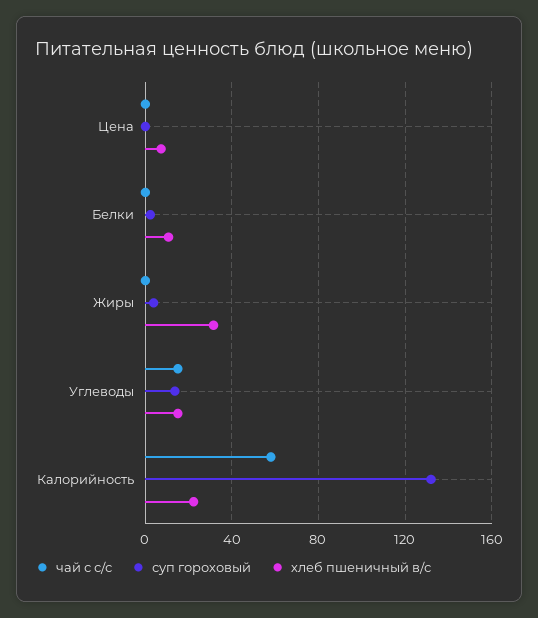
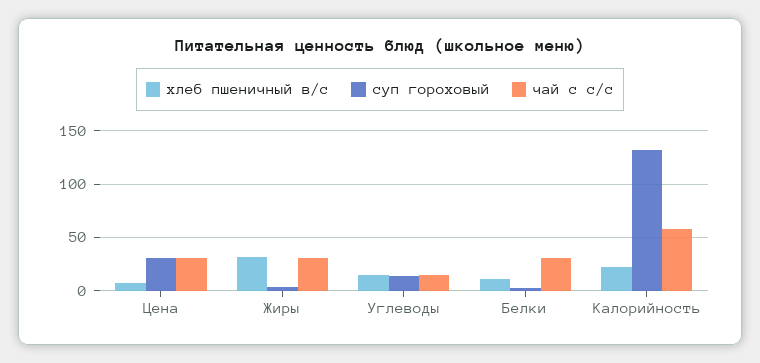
чай с с/с, Цена: 0 -> 30
суп гороховый, Цена: 0 -> 30
чай с с/с, Белки: 0 -> 30
чай с с/с, Жиры: 0 -> 30

